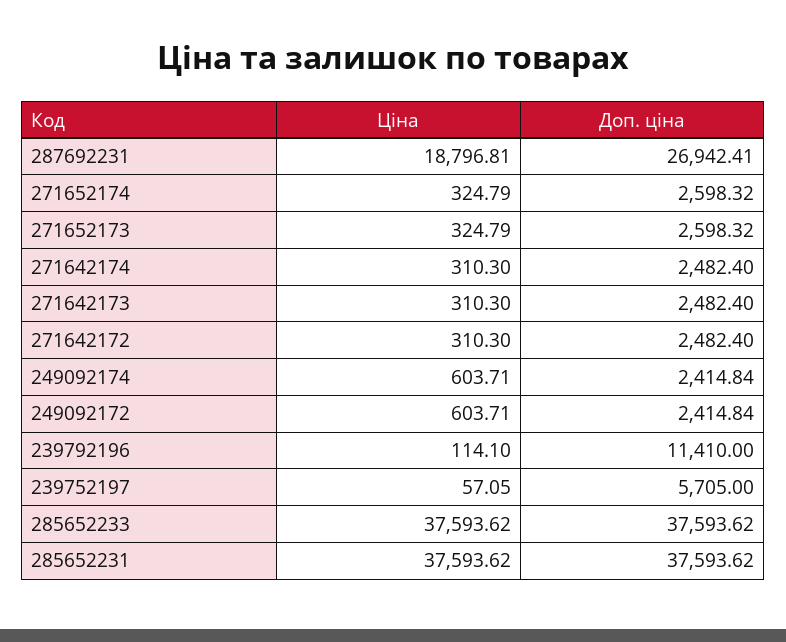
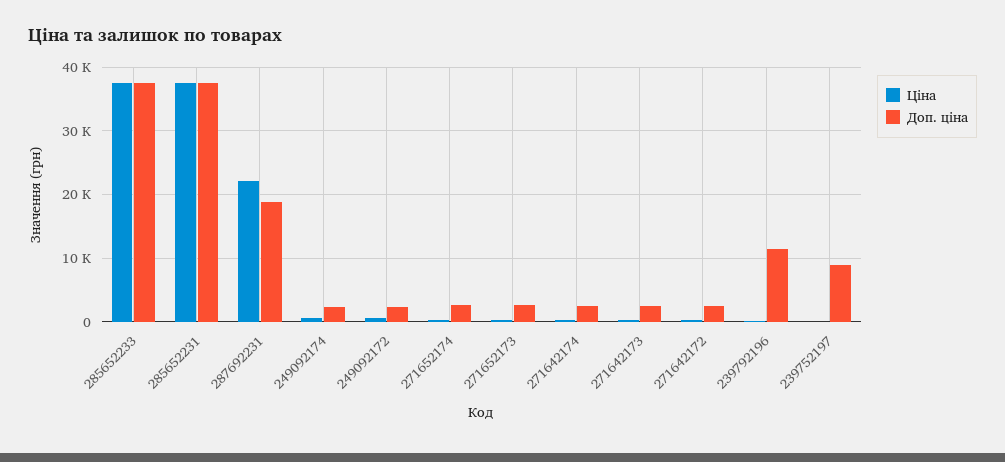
Ціна, 287692231: 18796.81 -> 22000
Доп. ціна, 287692231: 26942.41 -> 19000
Доп. ціна, 239752197: 5705 -> 9000

